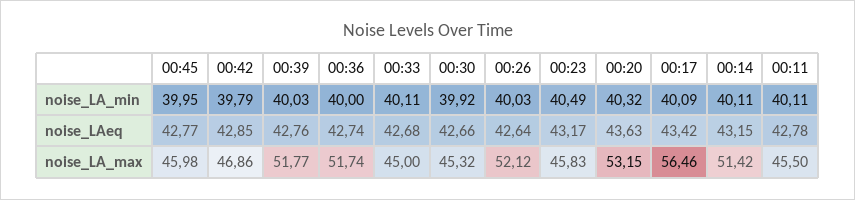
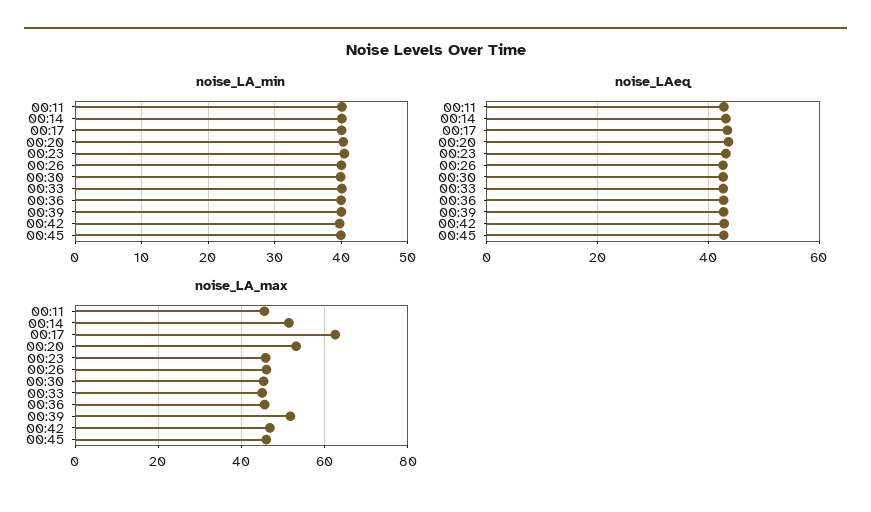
noise_LA_max, 00:36: 51.74 -> 46
noise_LA_max, 00:26: 52.12 -> 46
noise_LA_max, 00:17: 56.46 -> 62

